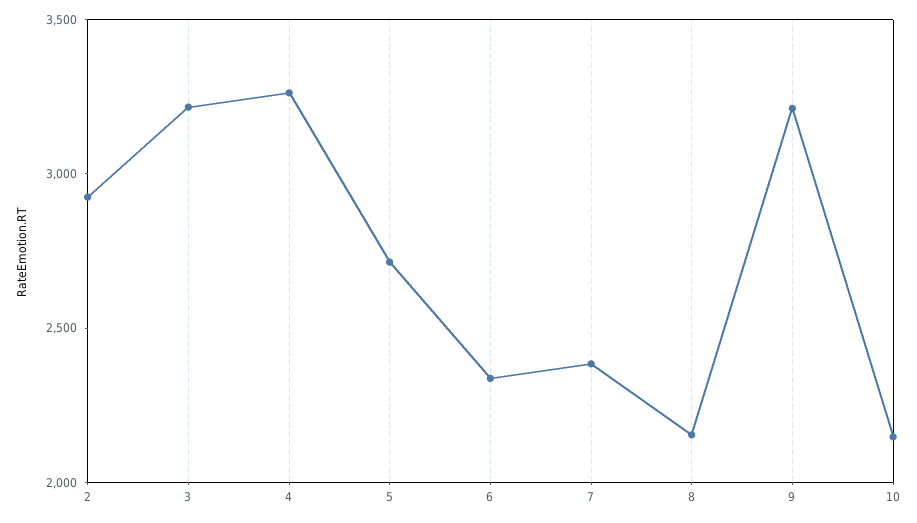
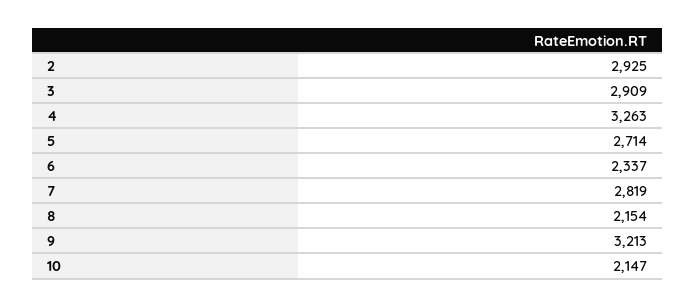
3: 3200 -> 2909
7: 2400 -> 2819

